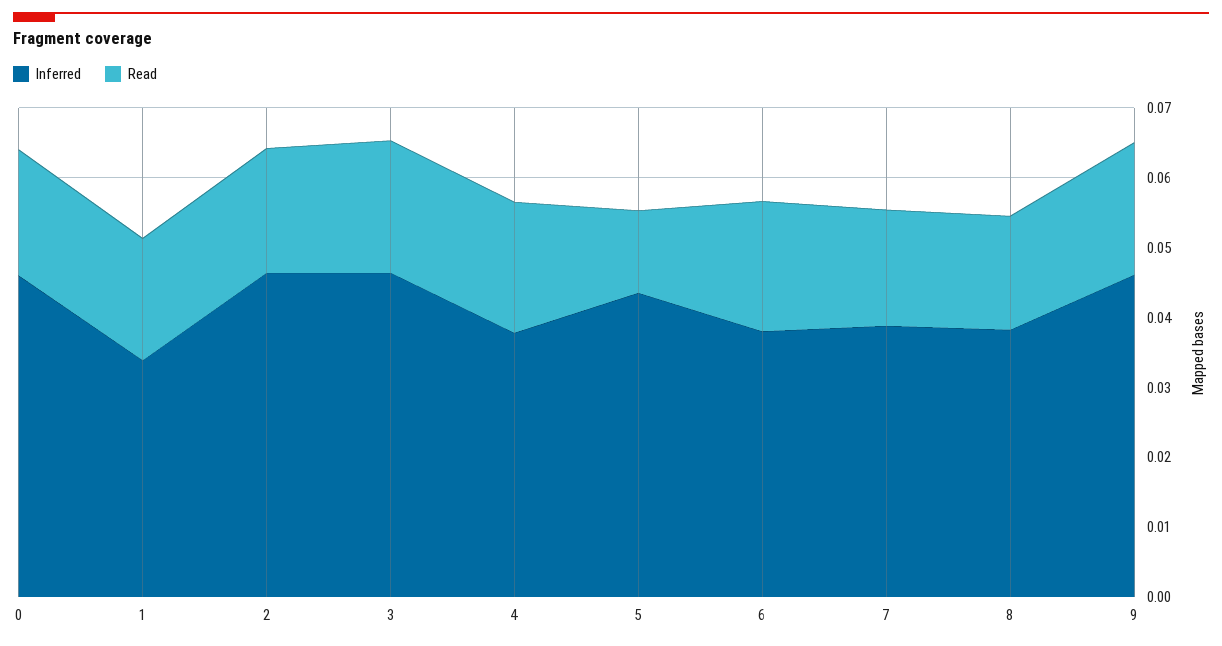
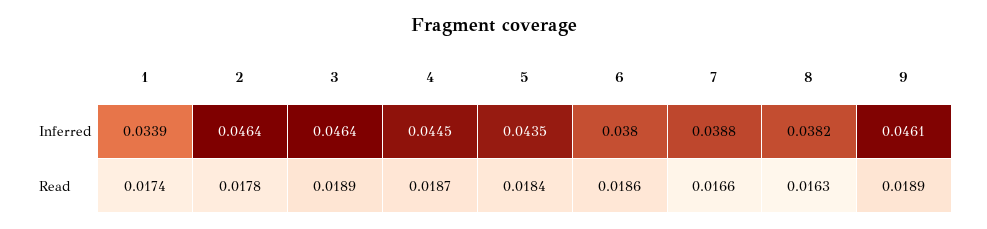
Inferred, 0: 0.046 -> none
Read, 0: 0.018 -> none
Inferred, 4: 0.038 -> 0.0445
Read, 5: 0.012 -> 0.0184

